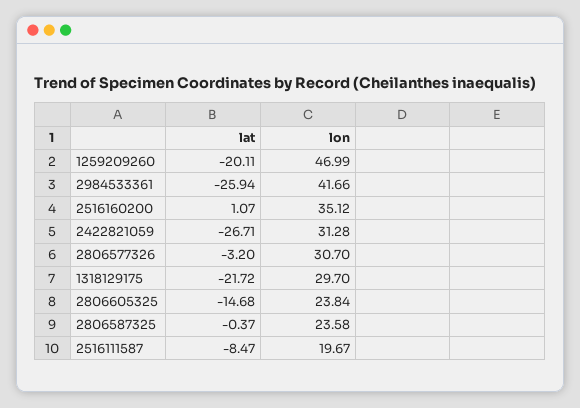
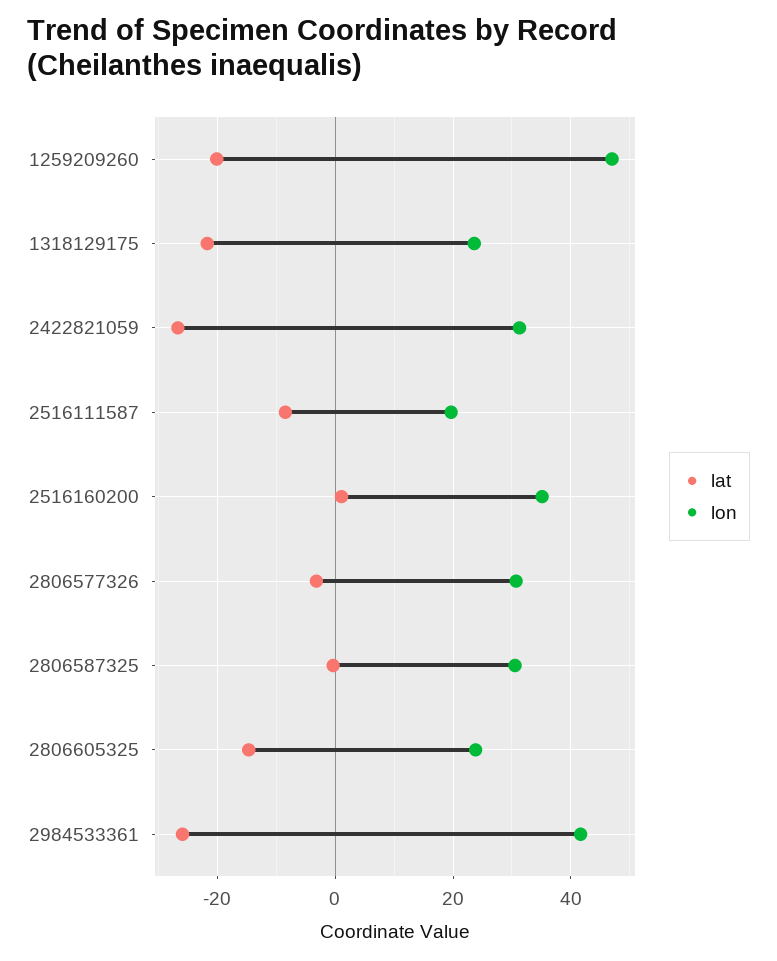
lon, 1318129175: 29.7 -> 24
lon, 2806587325: 23.58 -> 30

